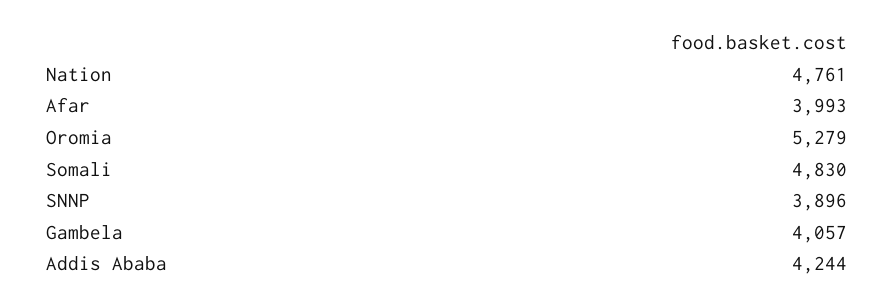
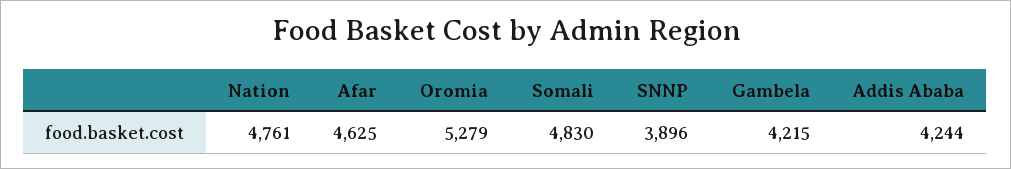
Afar: 3993 -> 4625
Gambela: 4057 -> 4215

